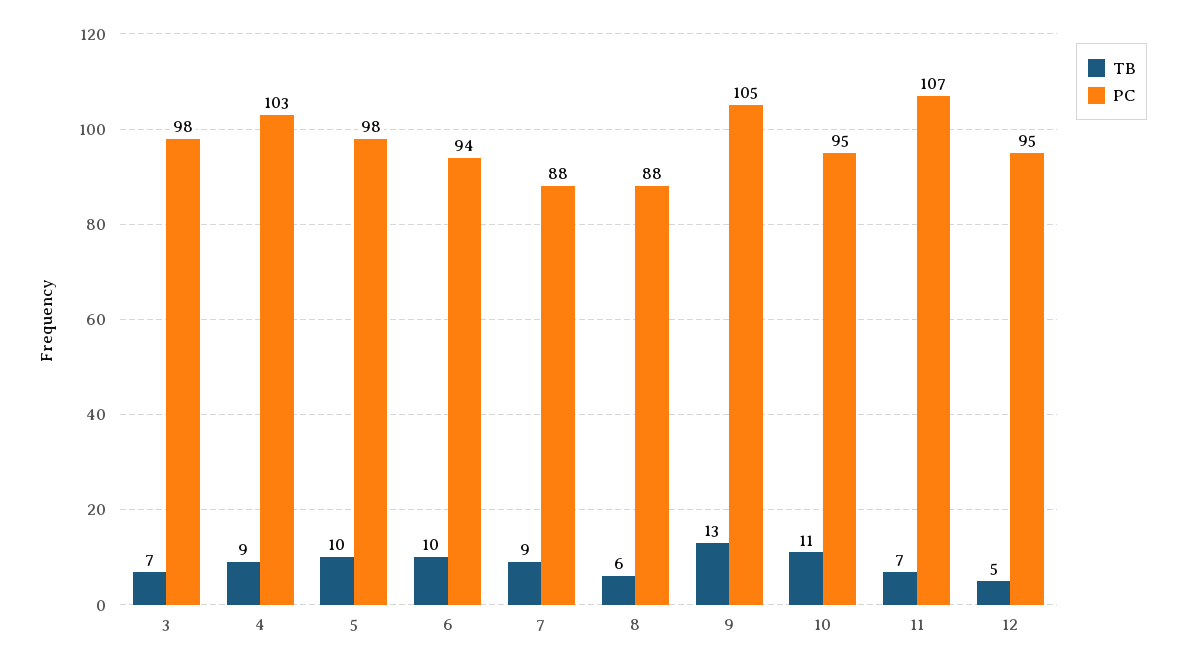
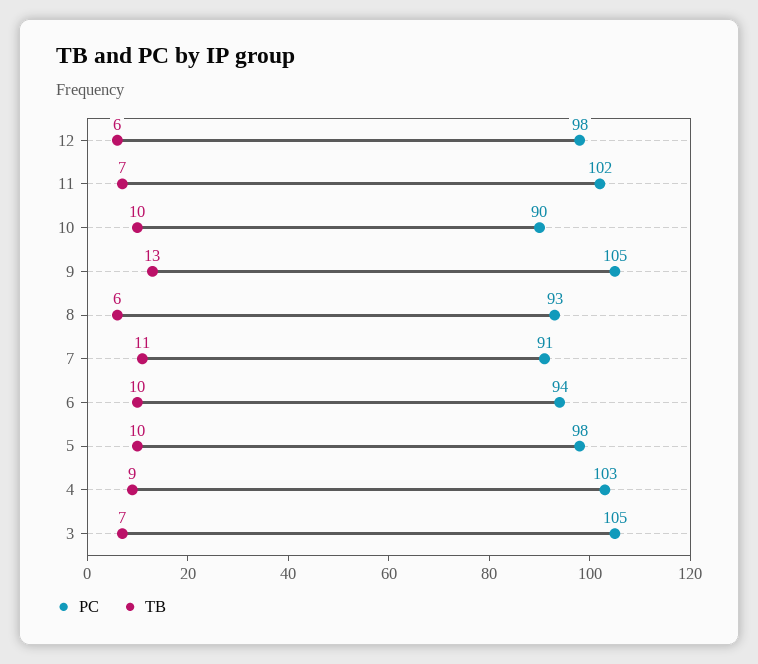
PC, 3: 98 -> 105
TB, 7: 9 -> 11
PC, 7: 88 -> 91
PC, 8: 88 -> 93
TB, 10: 11 -> 10
PC, 10: 95 -> 90
PC, 11: 107 -> 102
TB, 12: 5 -> 6
PC, 12: 95 -> 98

